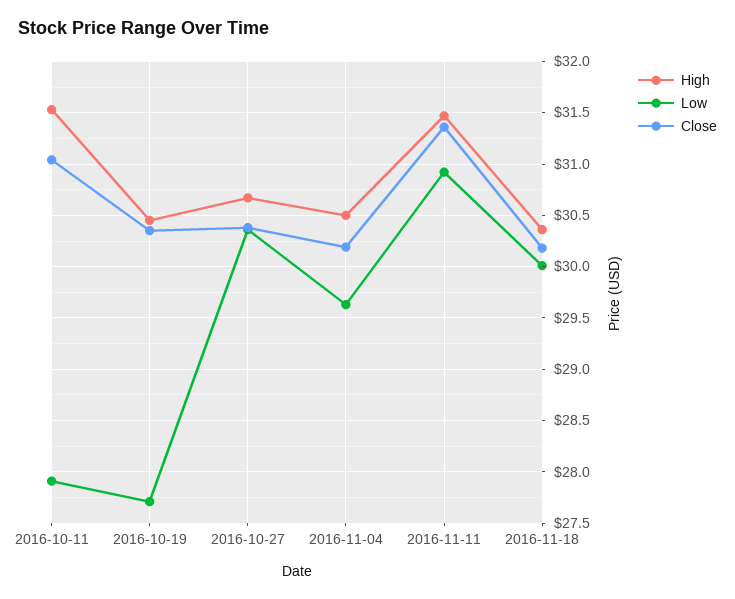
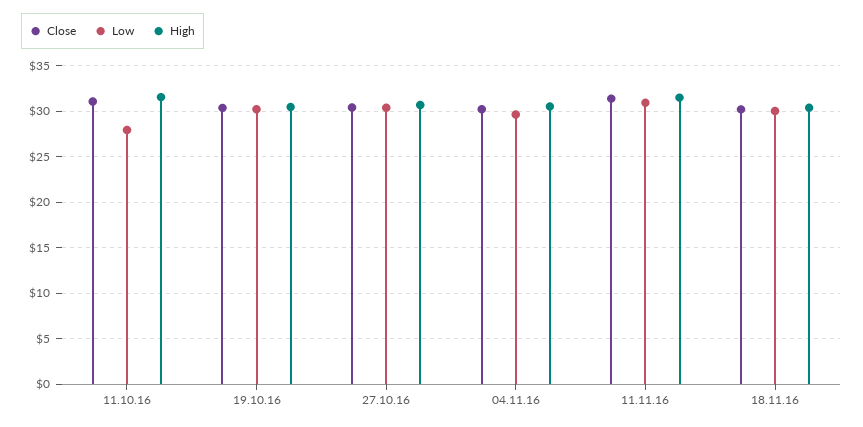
Low, 2016-10-19: 27.7 -> 30

